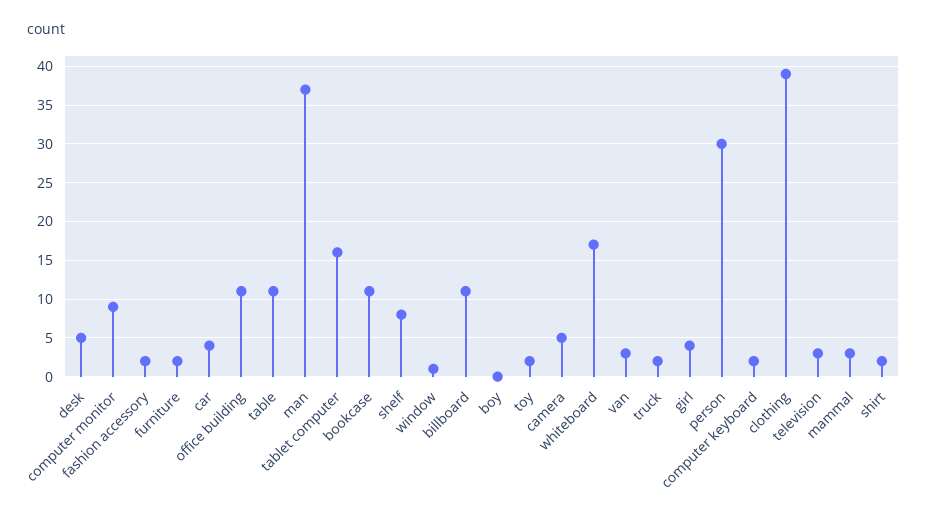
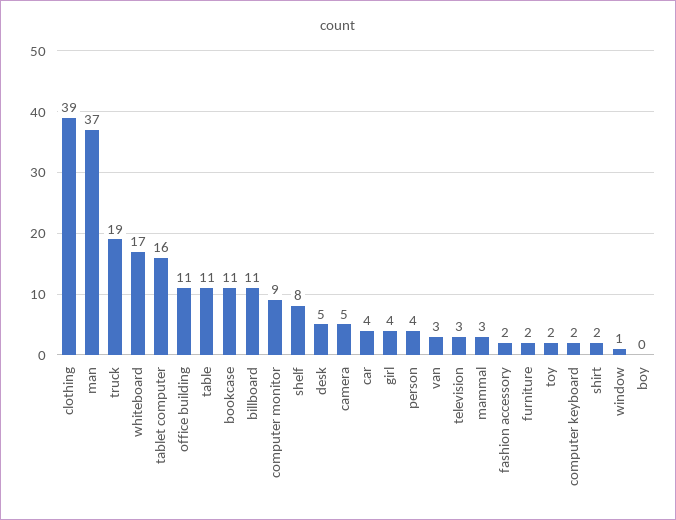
truck: 2 -> 19
person: 30 -> 4

